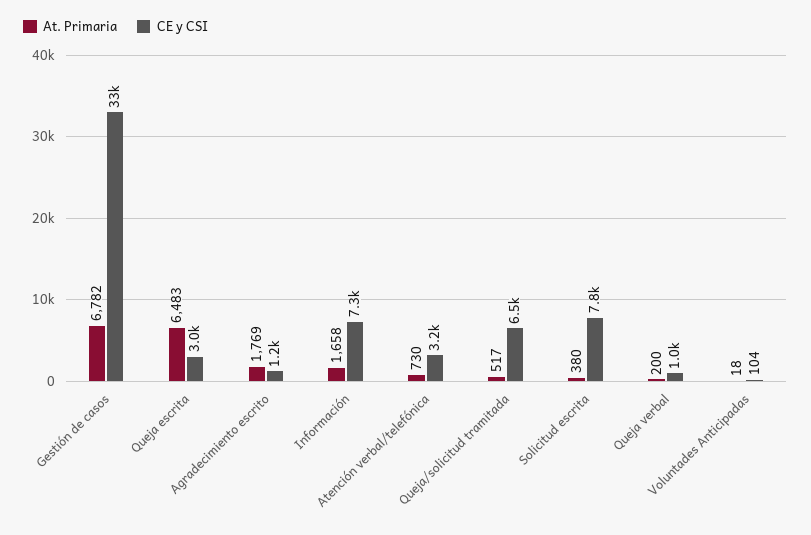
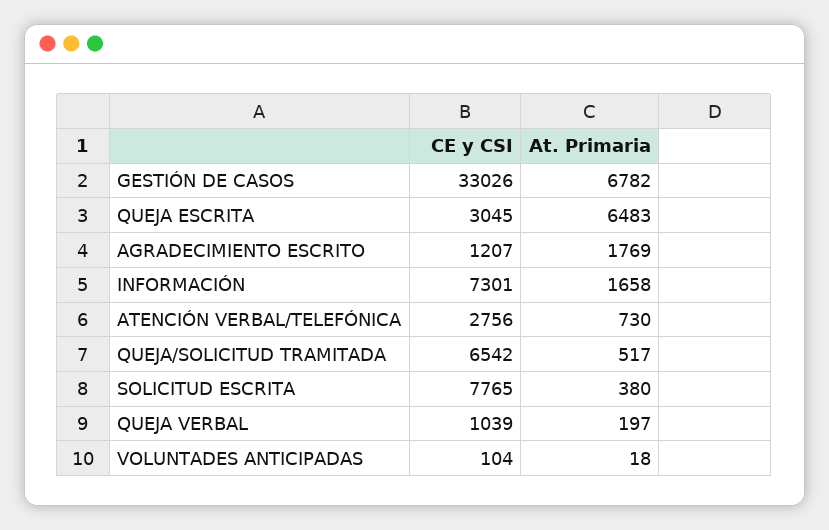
CE y CSI, Atención verbal/telefónica: 3200 -> 2756
At. Primaria, Queja verbal: 200 -> 197

